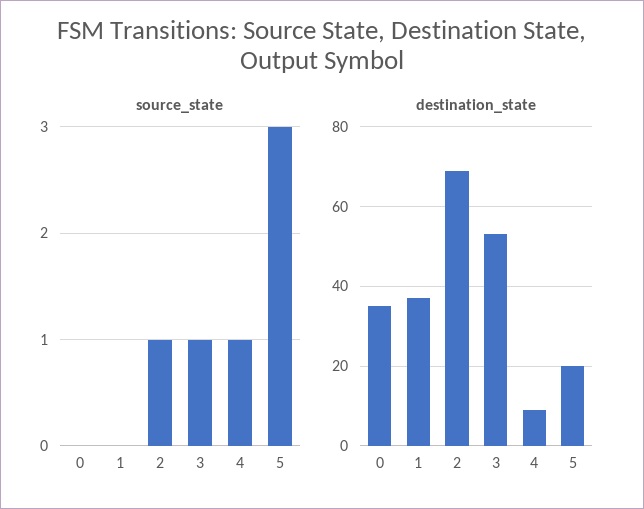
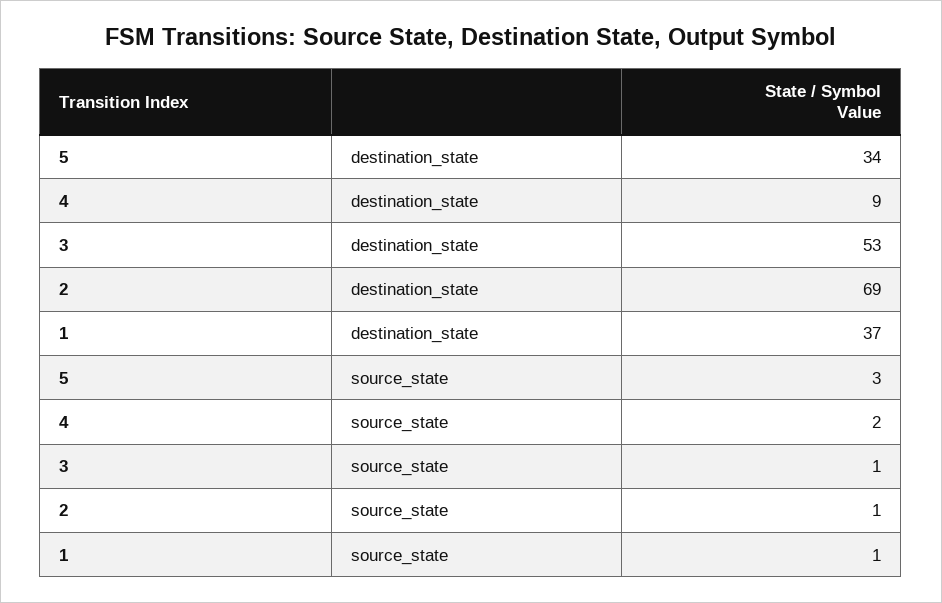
source_state, 0: 0 -> none
source_state, 1: 0 -> 1
source_state, 4: 1 -> 2
destination_state, 0: 35 -> none
destination_state, 5: 20 -> 34

